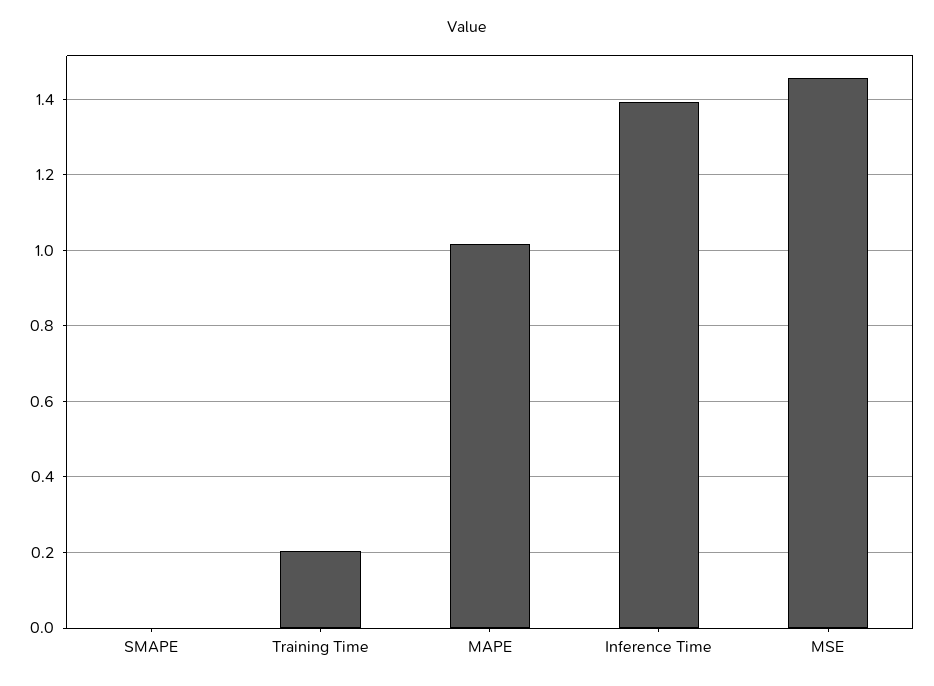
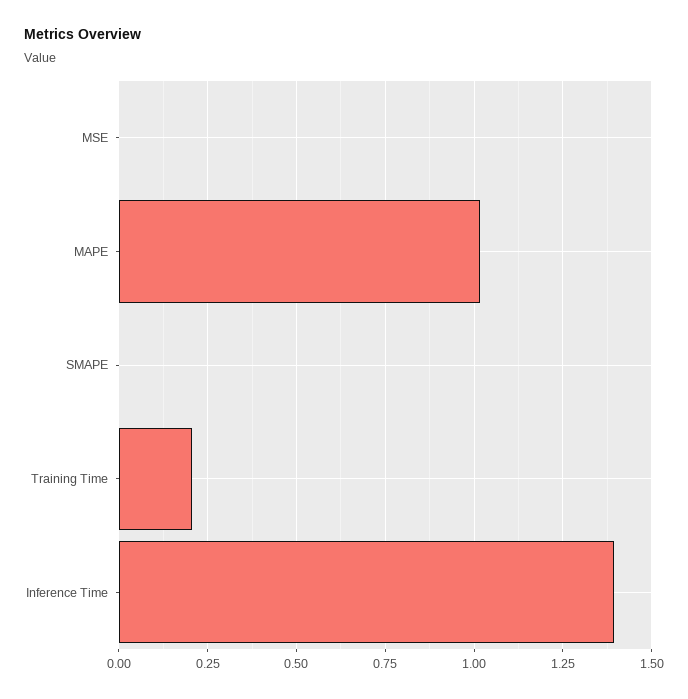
MSE: 1.46 -> 0

